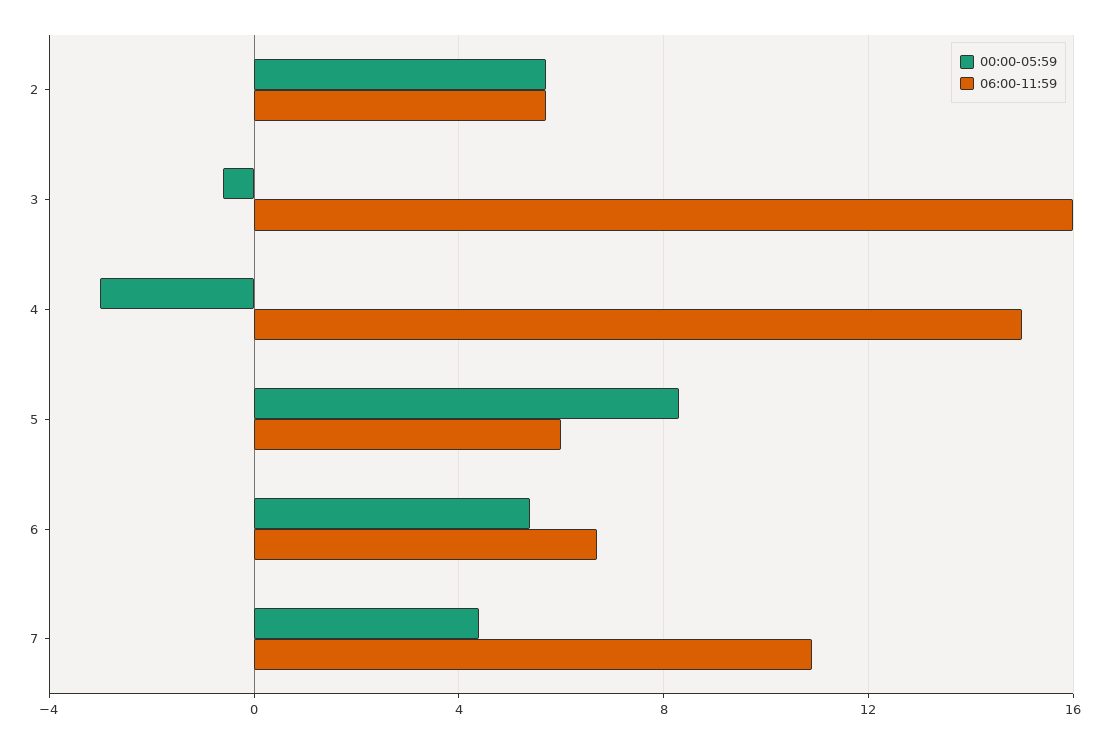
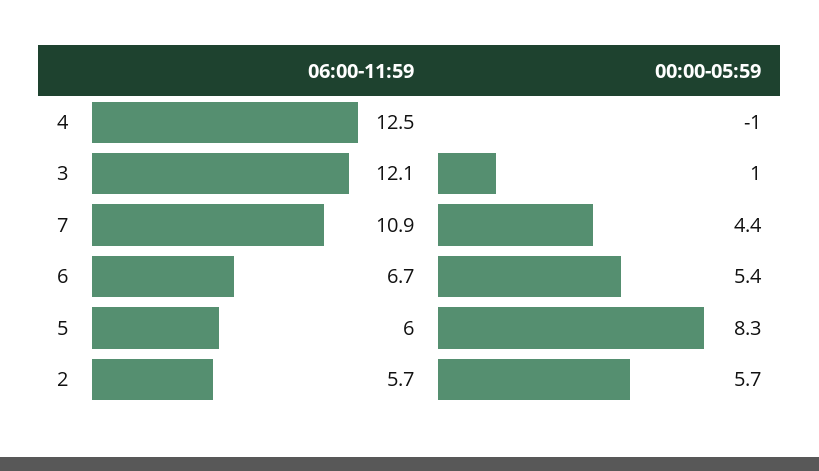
00:00-05:59, 3: -0.5 -> 1
06:00-11:59, 3: 16 -> 12.1
00:00-05:59, 4: -3 -> -1
06:00-11:59, 4: 15 -> 12.5

